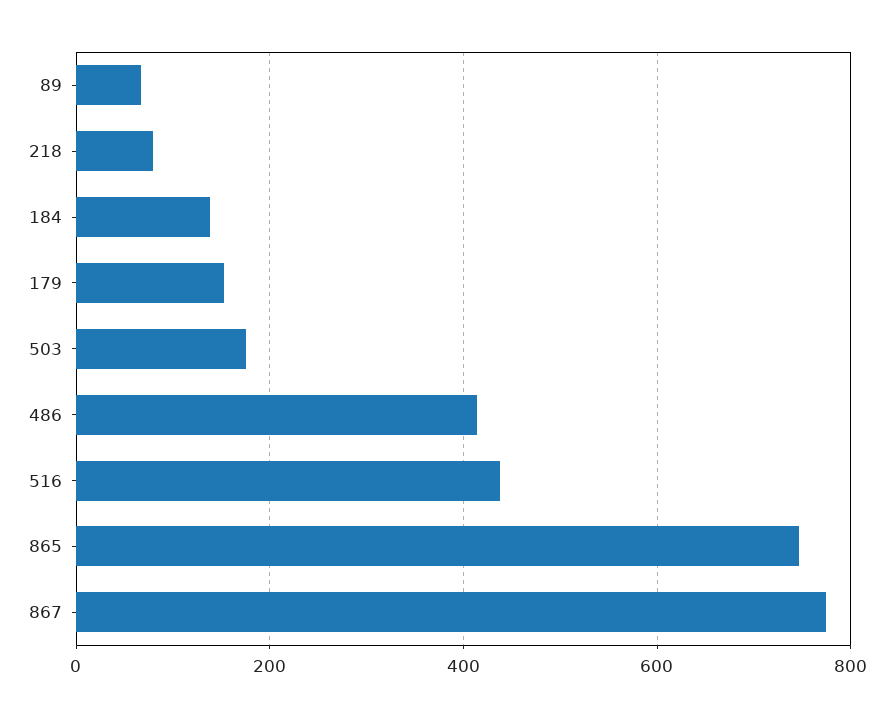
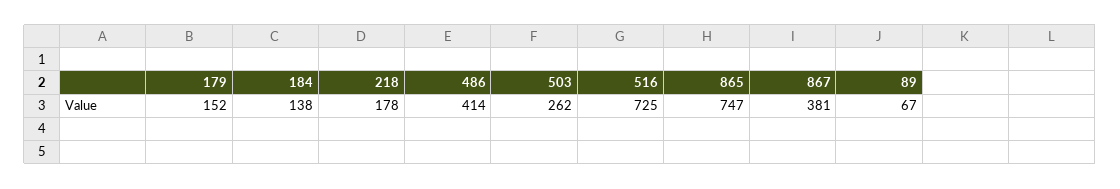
218: 80 -> 178
503: 180 -> 262
516: 440 -> 725
867: 780 -> 381

